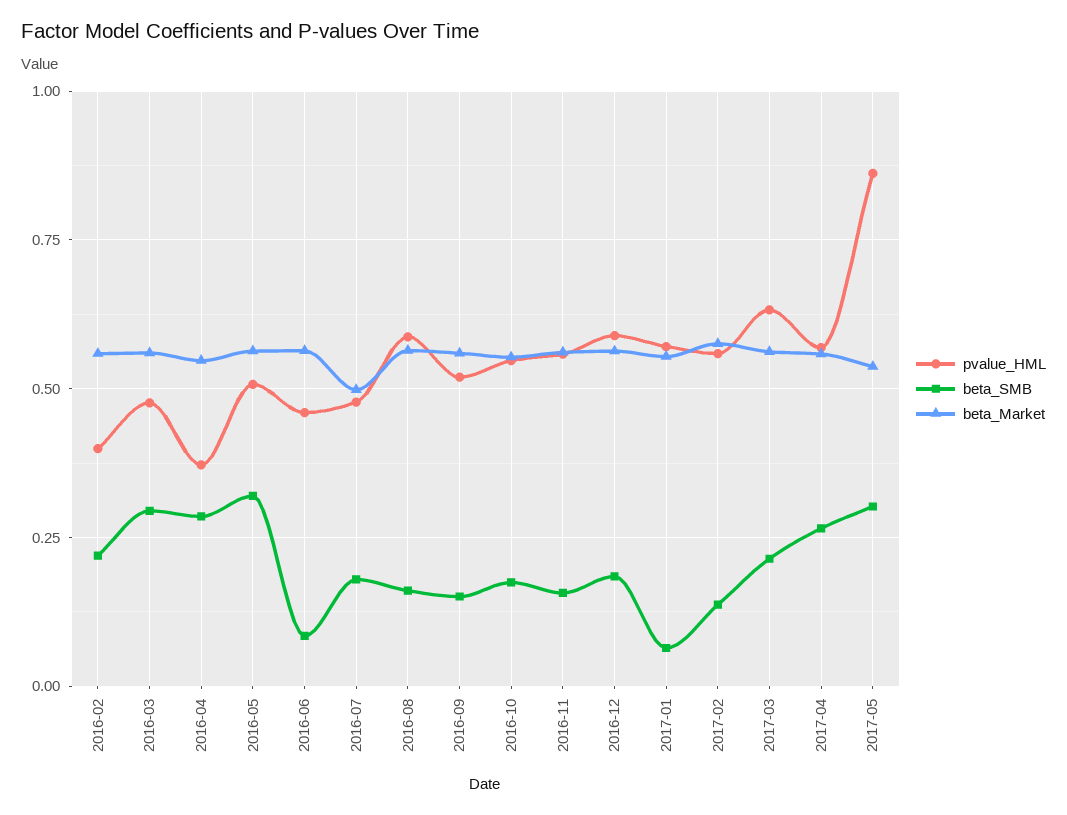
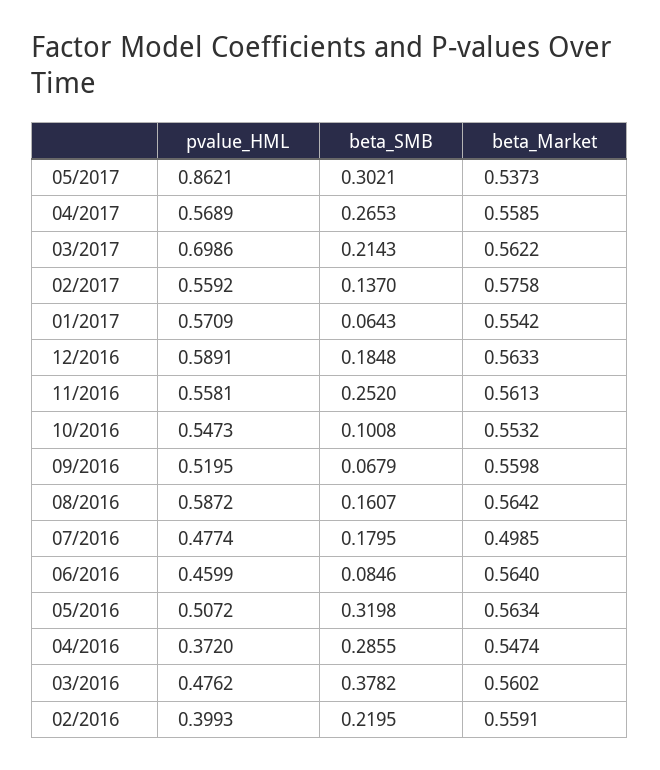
beta_SMB, 2016-03: 0.3 -> 0.3782
beta_SMB, 2016-09: 0.15 -> 0.0679
beta_SMB, 2016-10: 0.175 -> 0.1008
beta_SMB, 2016-11: 0.15 -> 0.252
pvalue_HML, 2017-03: 0.625 -> 0.6986

